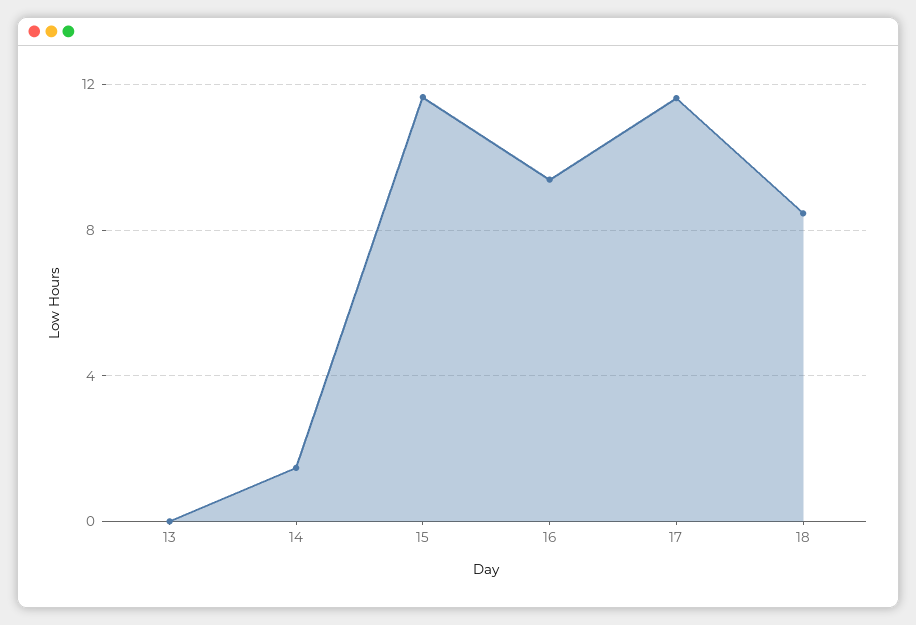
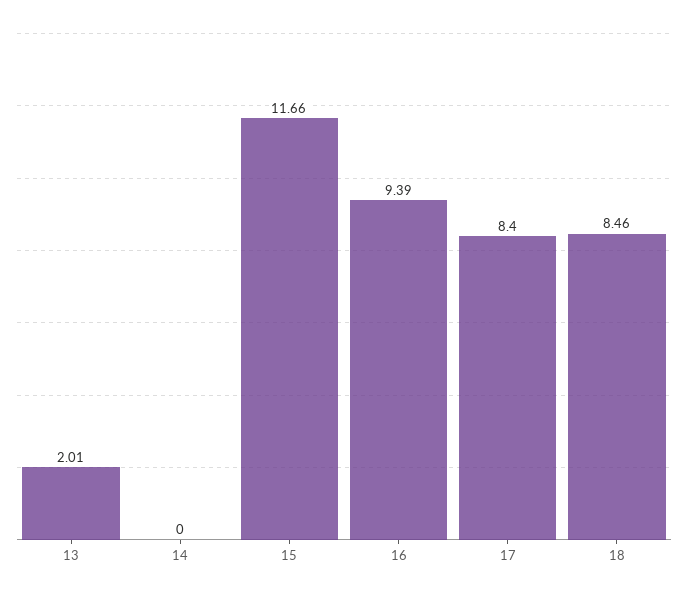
13: 0 -> 2.01
14: 1.5 -> 0
17: 11.5 -> 8.4

